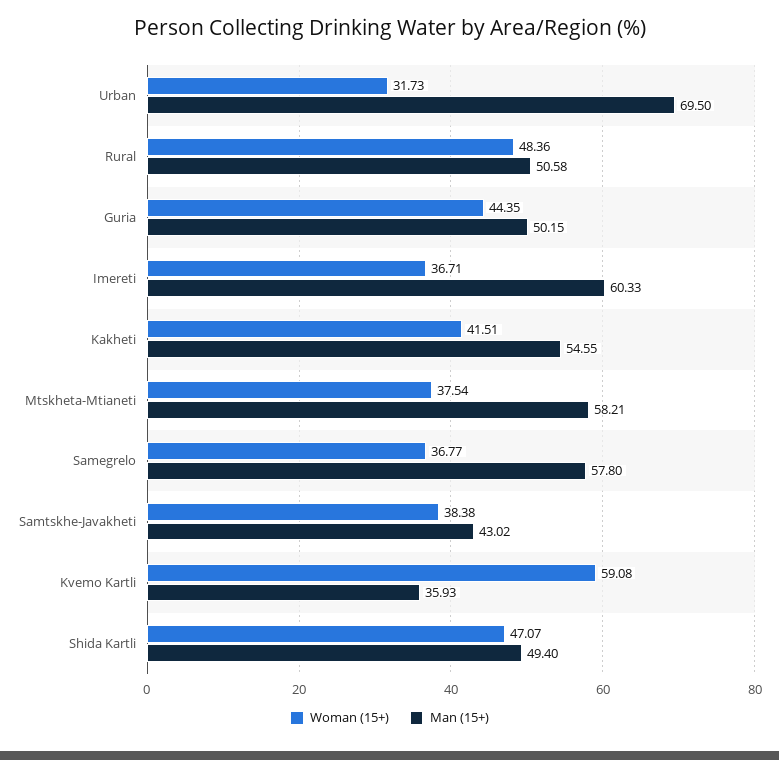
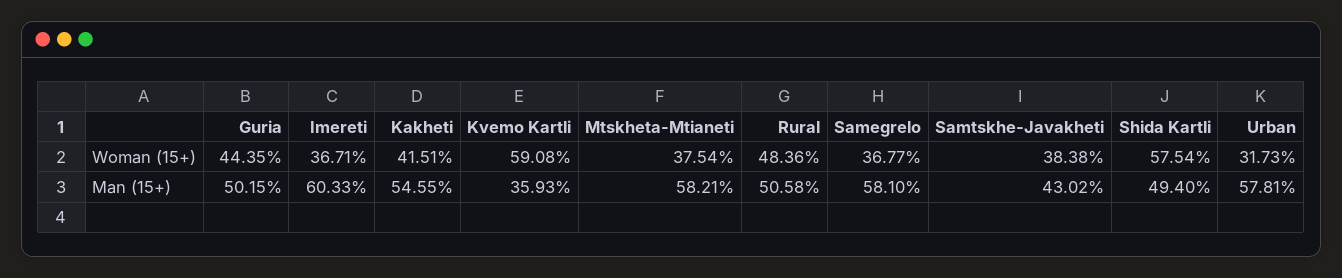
Man (15+), Urban: 69.5 -> 57.81
Man (15+), Samegrelo: 57.8 -> 58.1
Woman (15+), Shida Kartli: 47.07 -> 57.54

